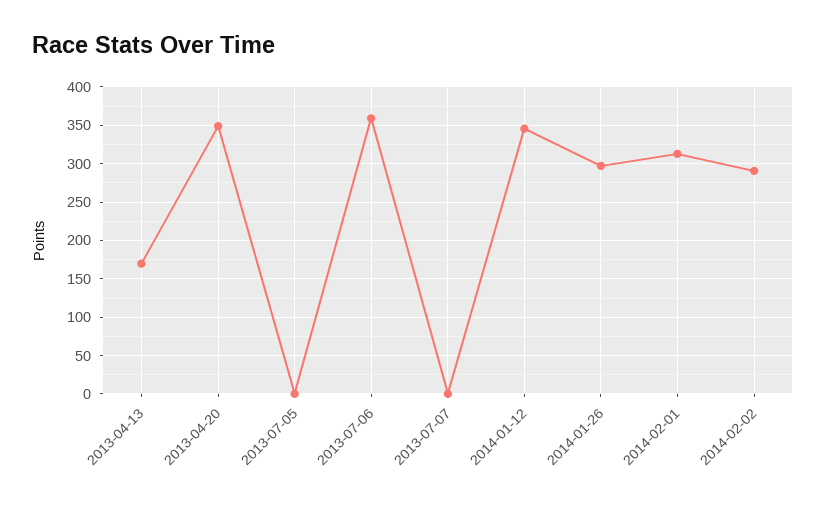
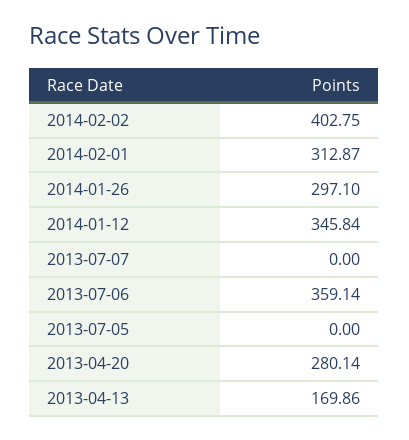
2013-04-20: 350 -> 280.14
2014-02-02: 290 -> 402.75

